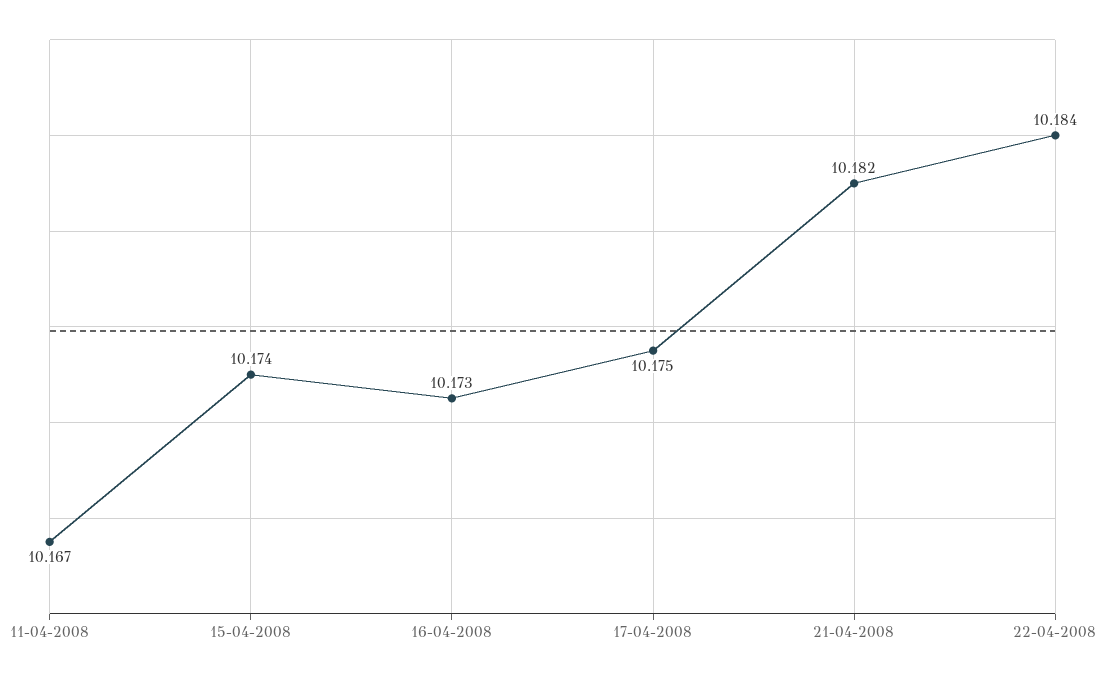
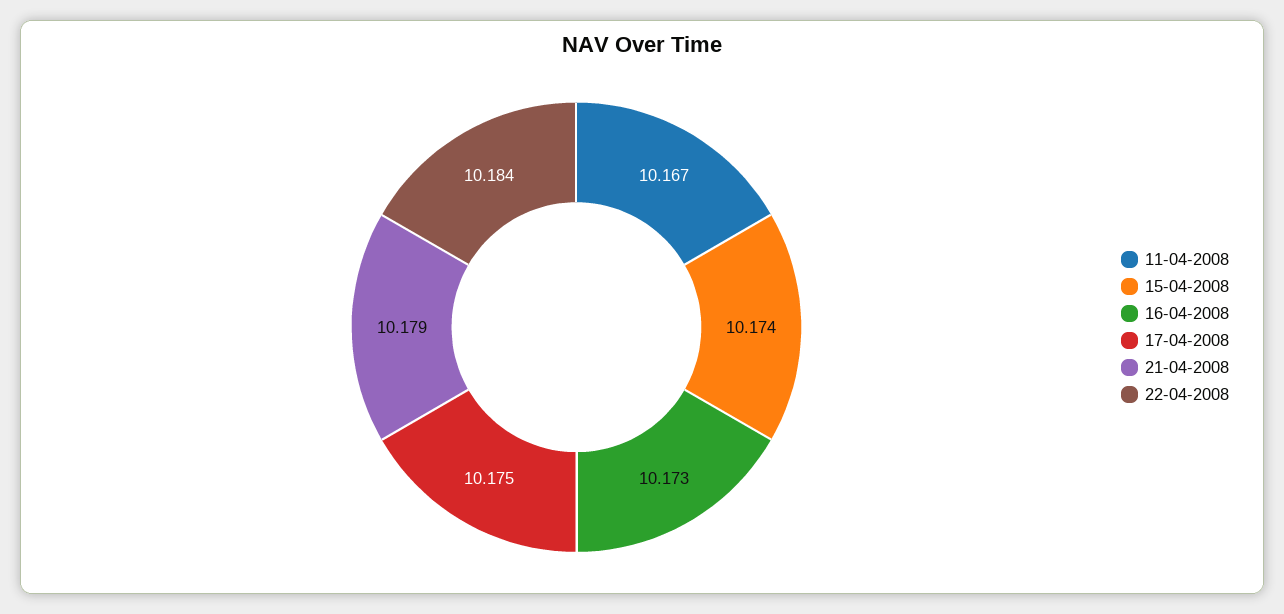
21-04-2008: 10.182 -> 10.179

